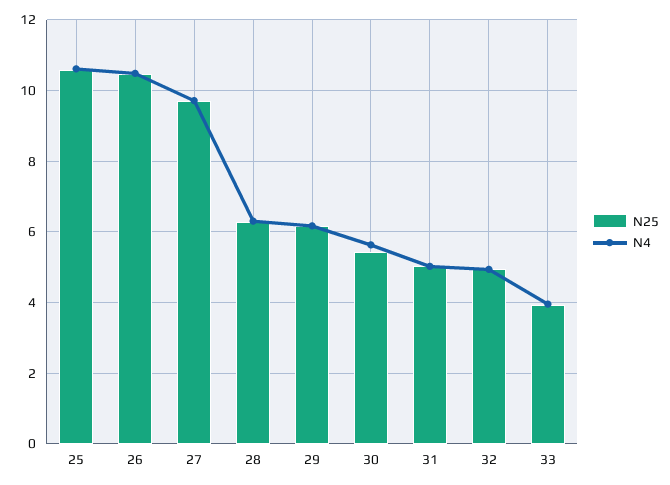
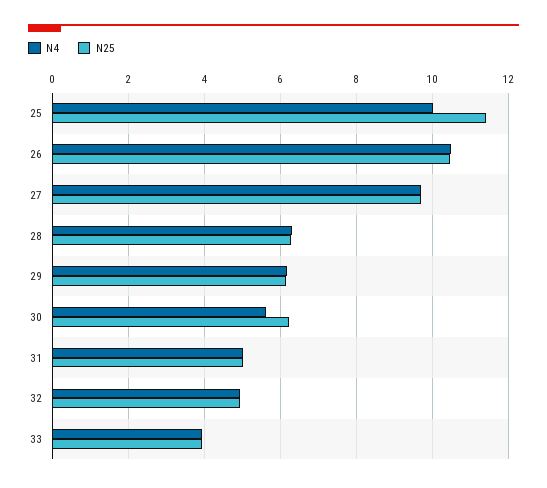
N25, 25: 10.6 -> 11.4
N4, 25: 10.6 -> 10
N25, 30: 5.4 -> 6.2

